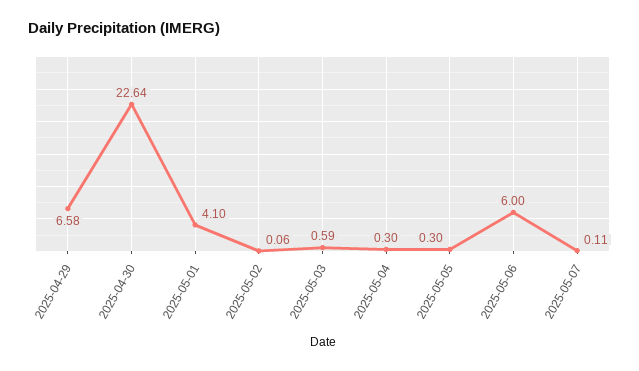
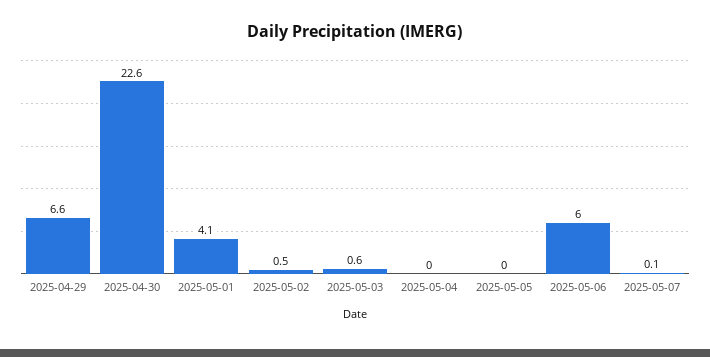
2025-05-02: 0.06 -> 0.5
2025-05-04: 0.3 -> 0
2025-05-05: 0.3 -> 0

